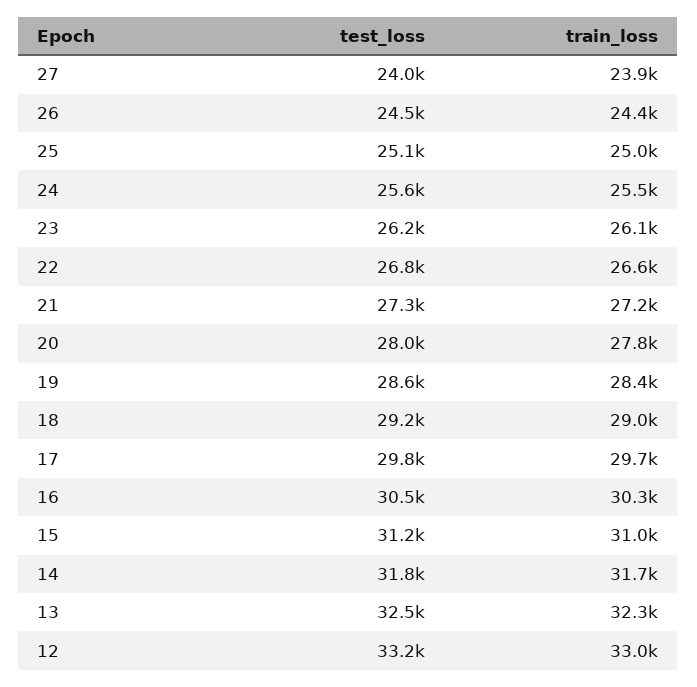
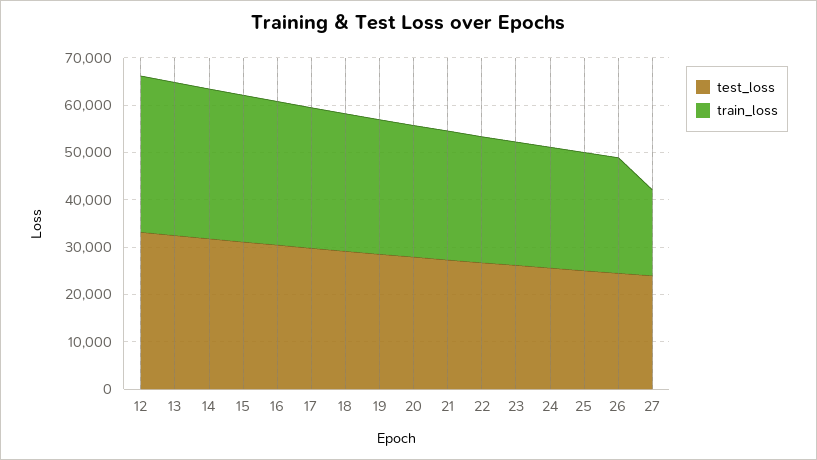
train_loss, 27: 23900 -> 18000

